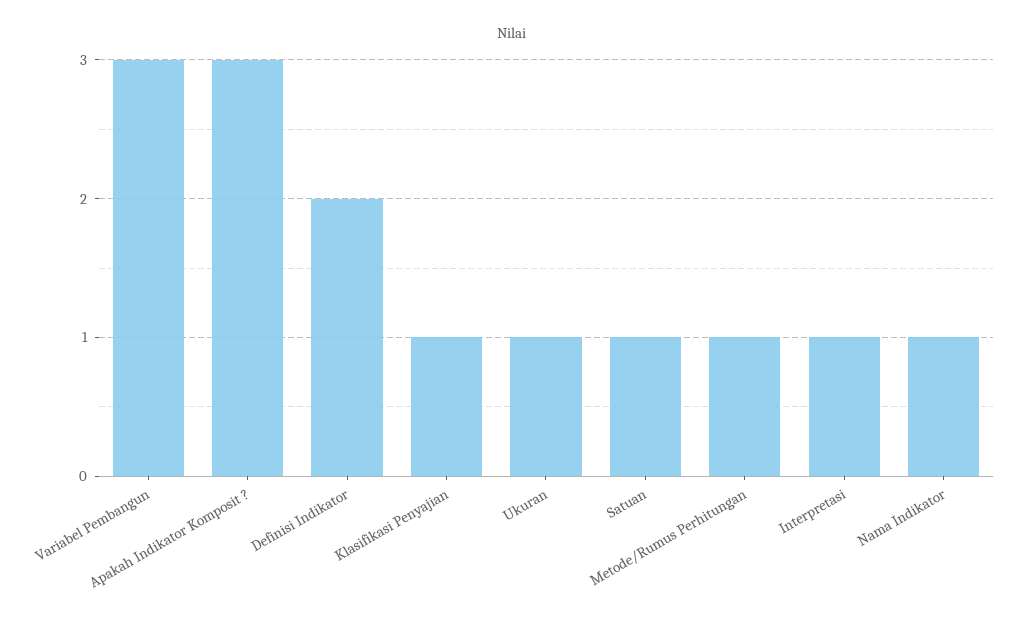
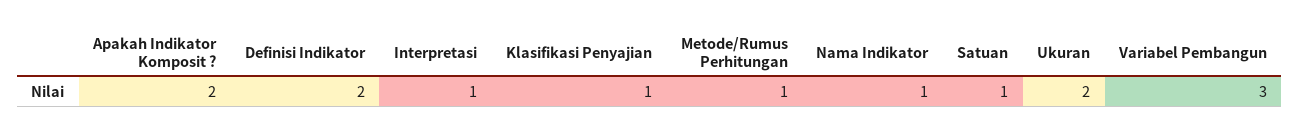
Apakah Indikator Komposit ?: 3 -> 2
Ukuran: 1 -> 2

